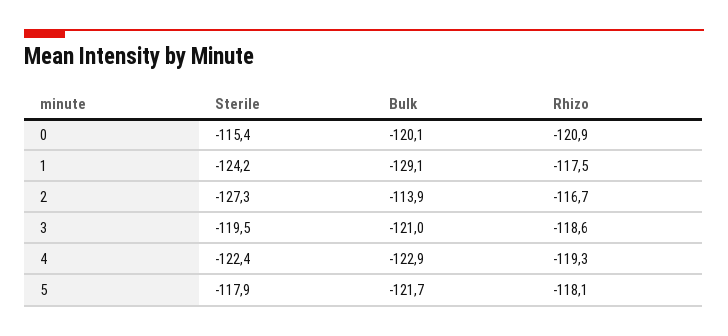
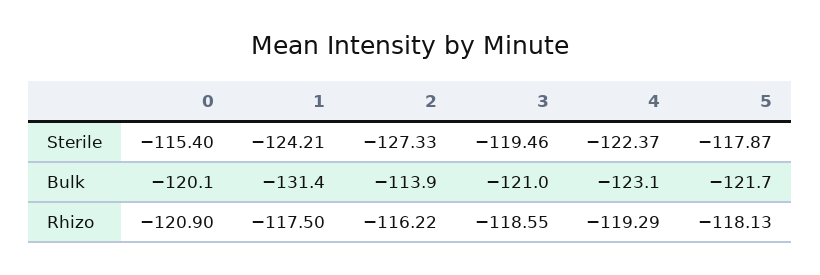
Bulk, 1: -129.1 -> -131.4
Rhizo, 2: -116.7 -> -116.22
Bulk, 4: -122.9 -> -123.1

